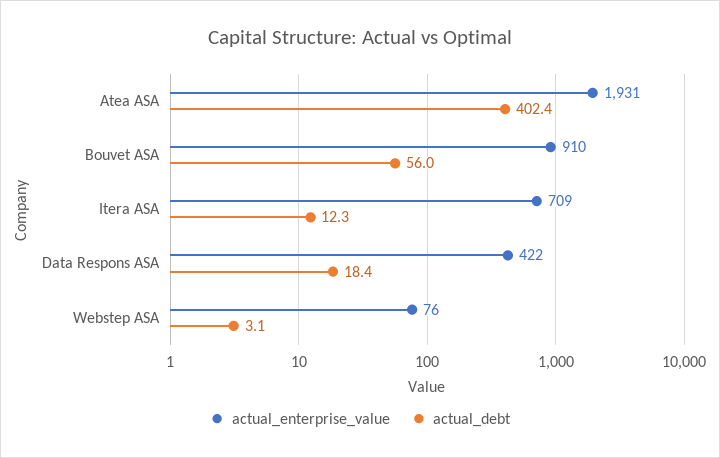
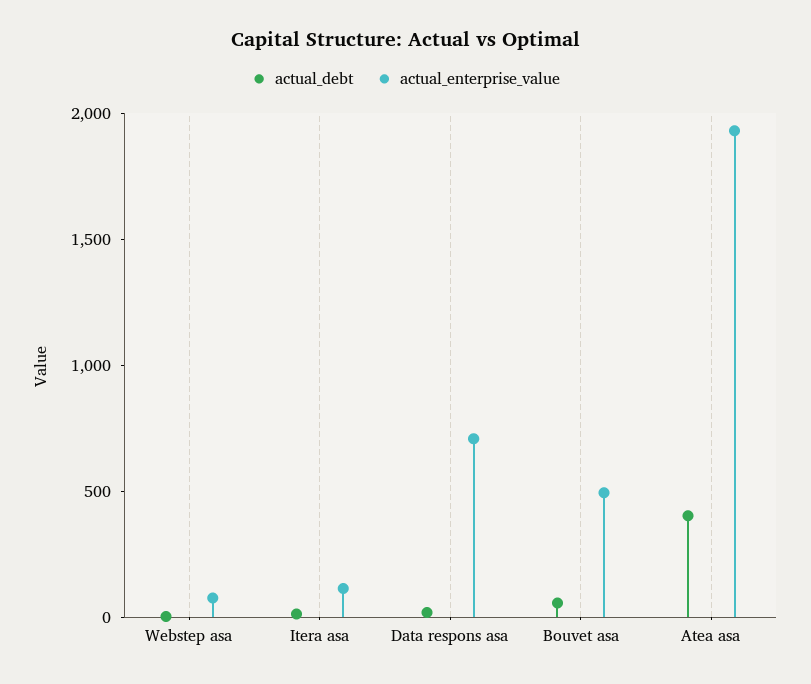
actual_enterprise_value, Bouvet ASA: 910 -> 500
actual_enterprise_value, Itera ASA: 709 -> 100
actual_enterprise_value, Data Respons ASA: 422 -> 700

